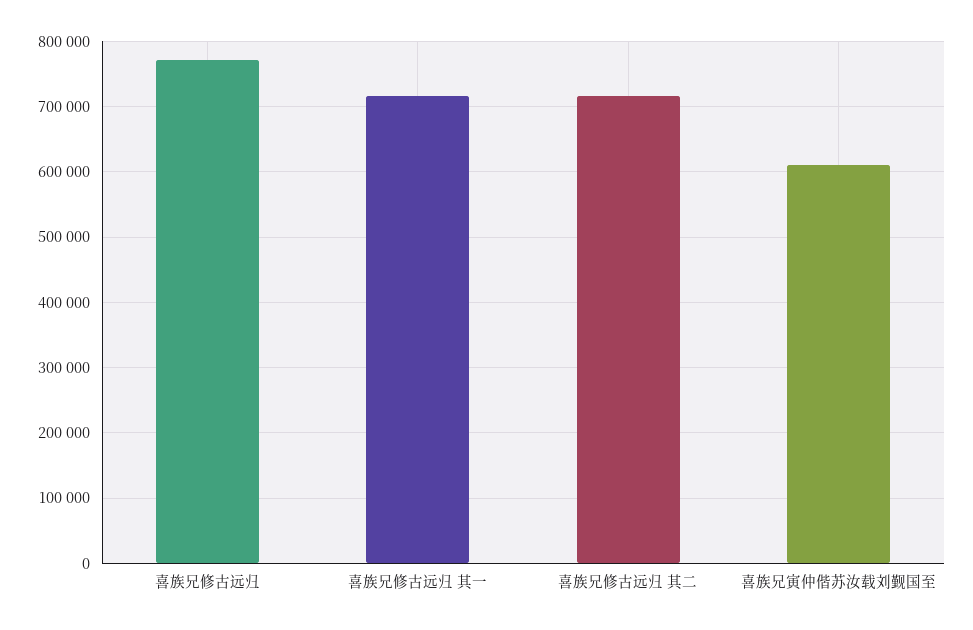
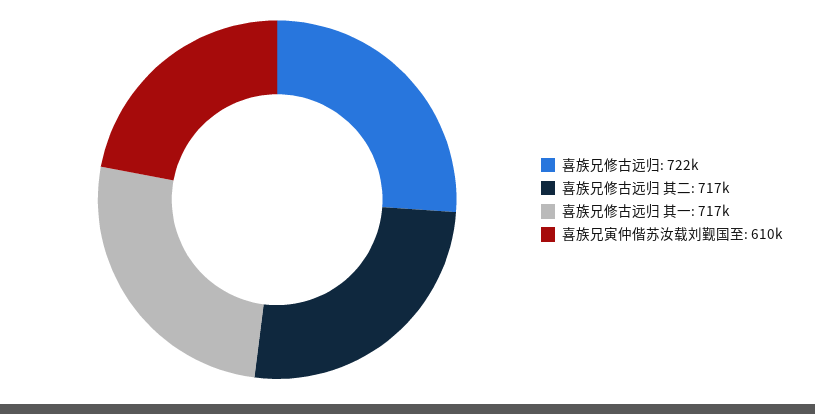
喜族兄修古远归: 770000 -> 722000

